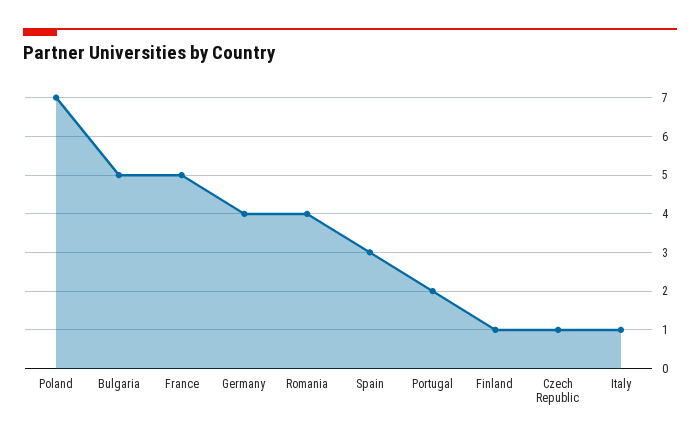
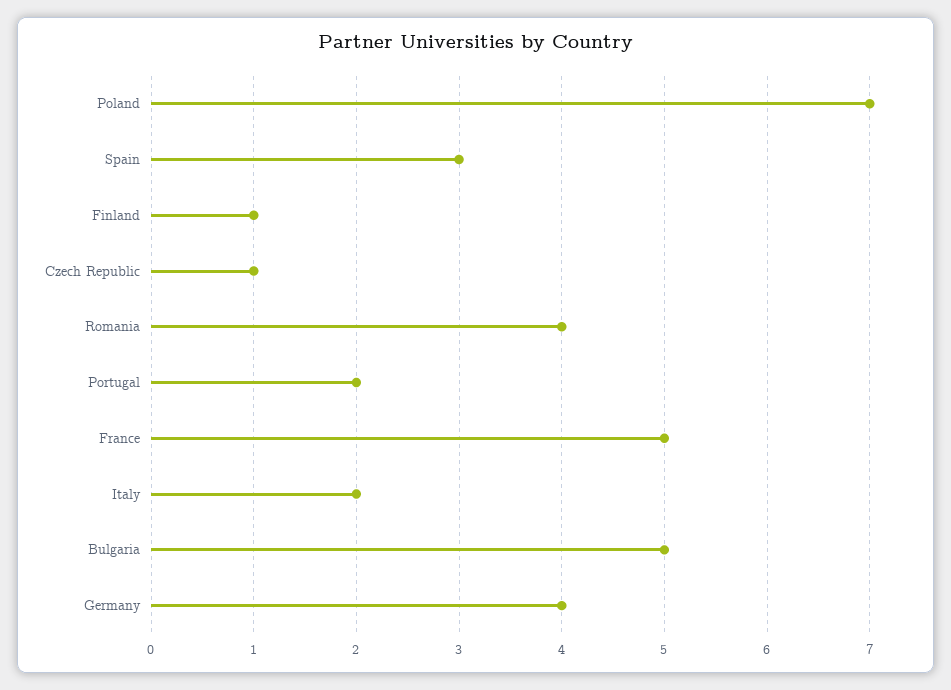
Italy: 1 -> 2

